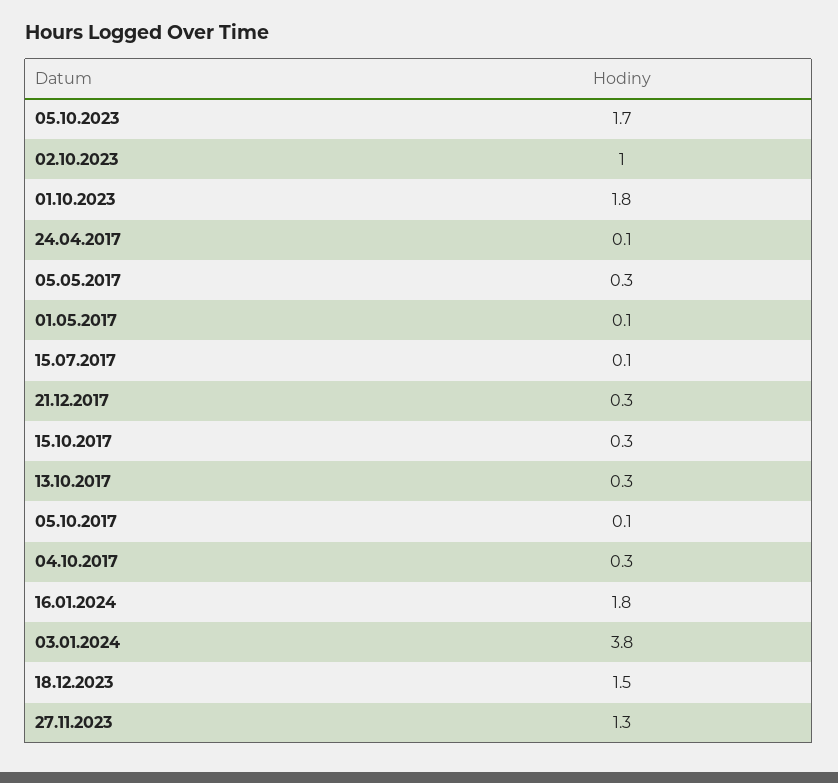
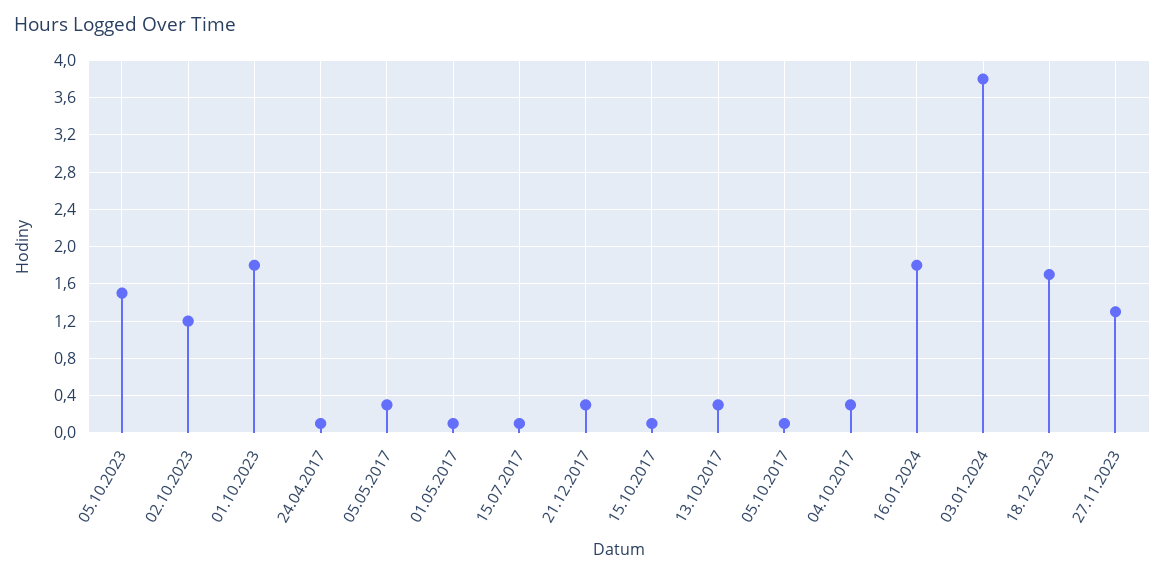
05.10.2023: 1.7 -> 1.5
02.10.2023: 1 -> 1.2
15.10.2017: 0.3 -> 0.1
18.12.2023: 1.5 -> 1.7

